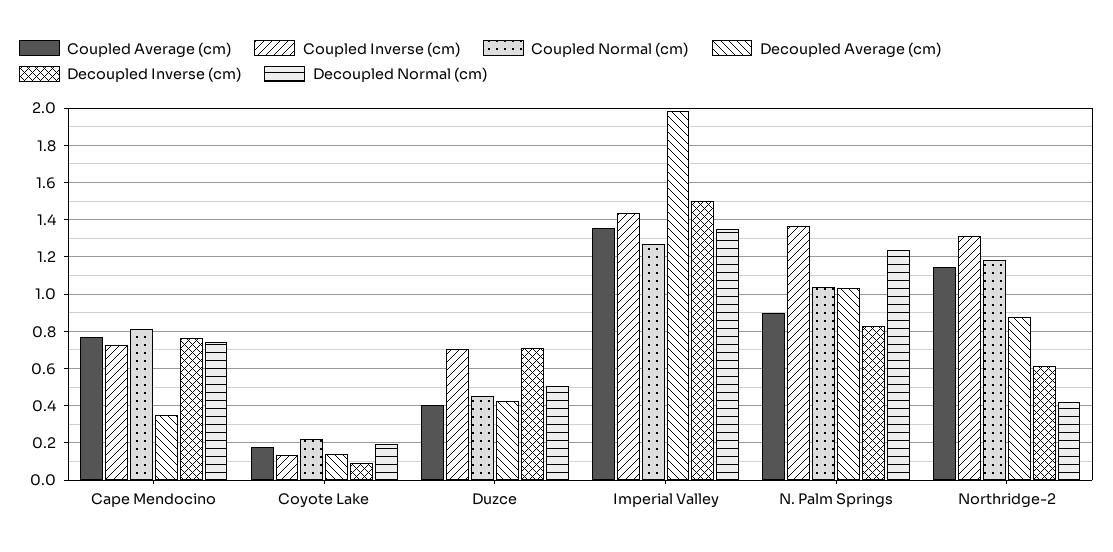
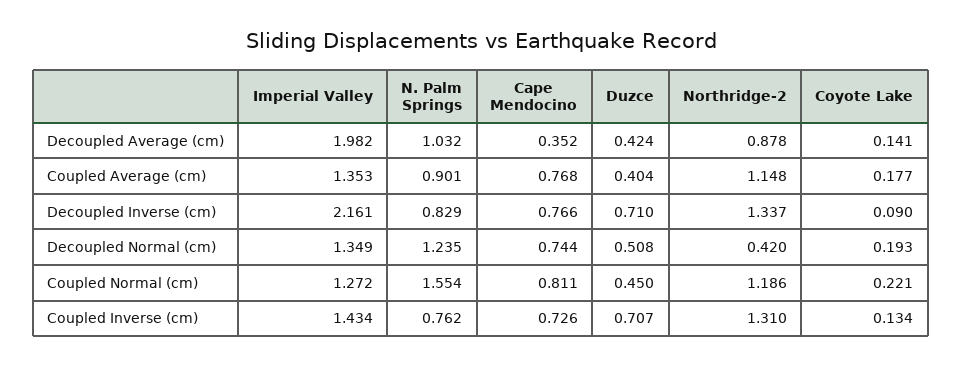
Decoupled Inverse (cm), Imperial Valley: 1.5 -> 2.161
Coupled Inverse (cm), N. Palm Springs: 1.35 -> 0.762
Coupled Normal (cm), N. Palm Springs: 1.05 -> 1.554
Decoupled Inverse (cm), Northridge-2: 0.6 -> 1.337

